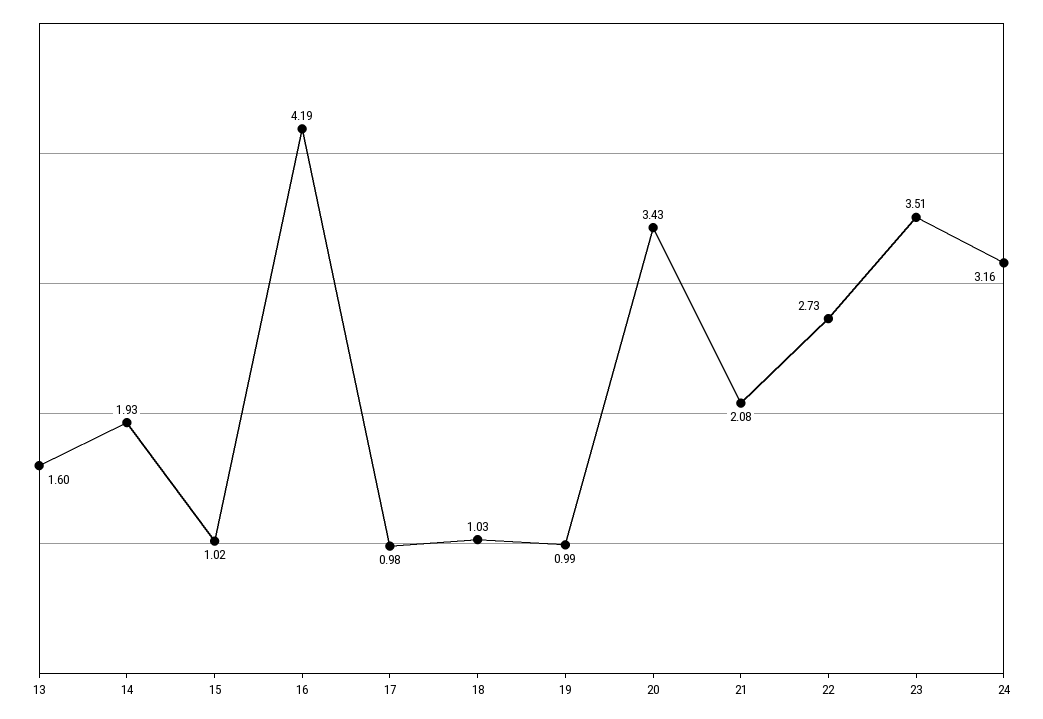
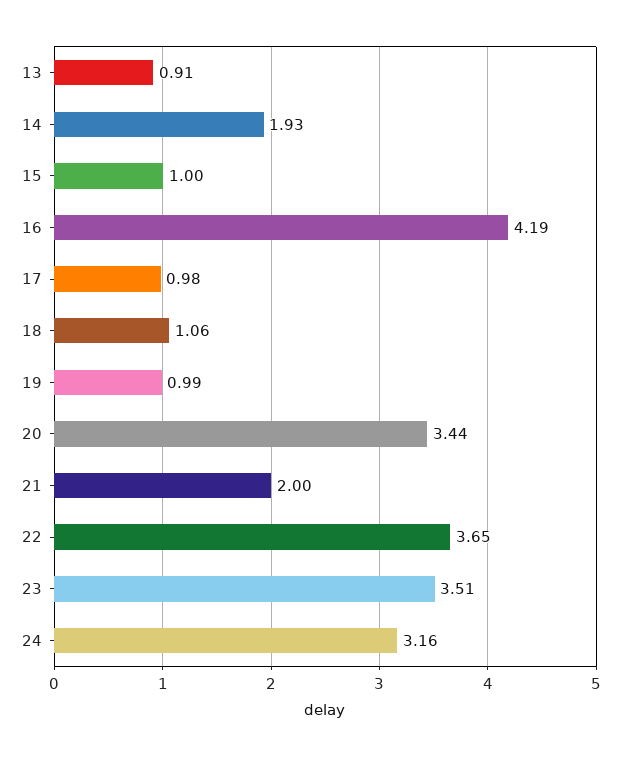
13: 1.6 -> 0.91
15: 1.02 -> 1
18: 1.03 -> 1.06
20: 3.43 -> 3.44
21: 2.08 -> 2
22: 2.73 -> 3.65

